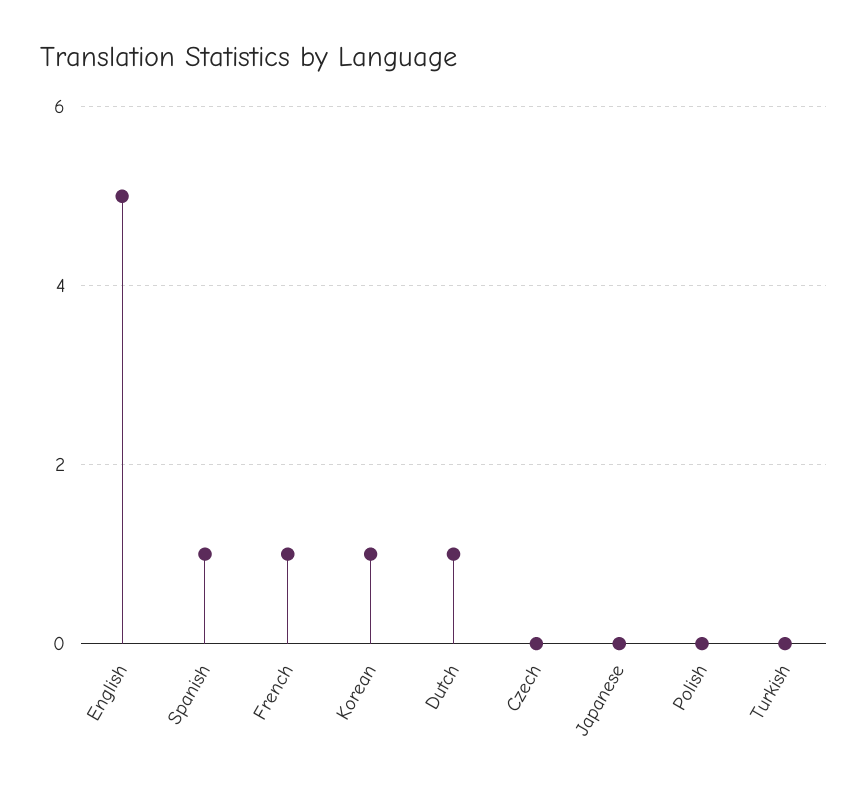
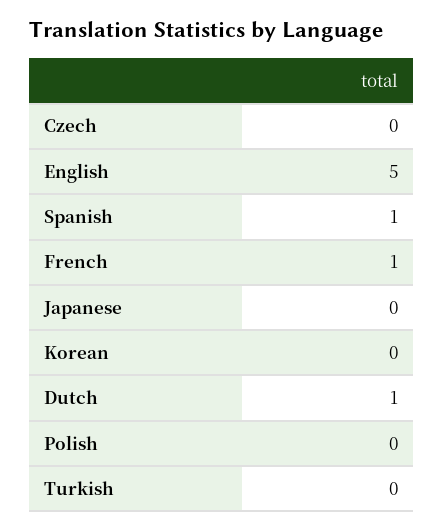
Korean: 1 -> 0

